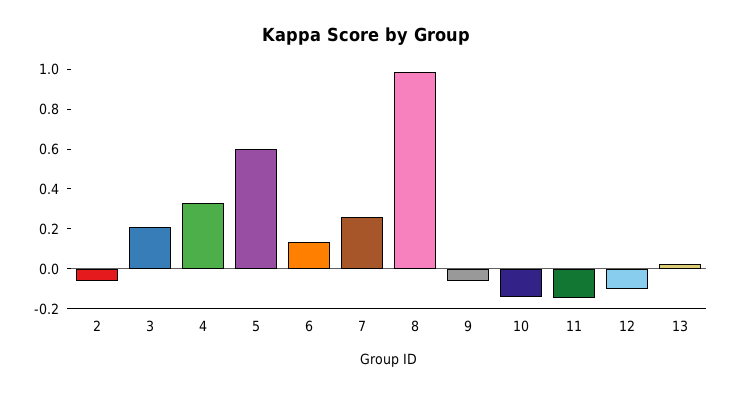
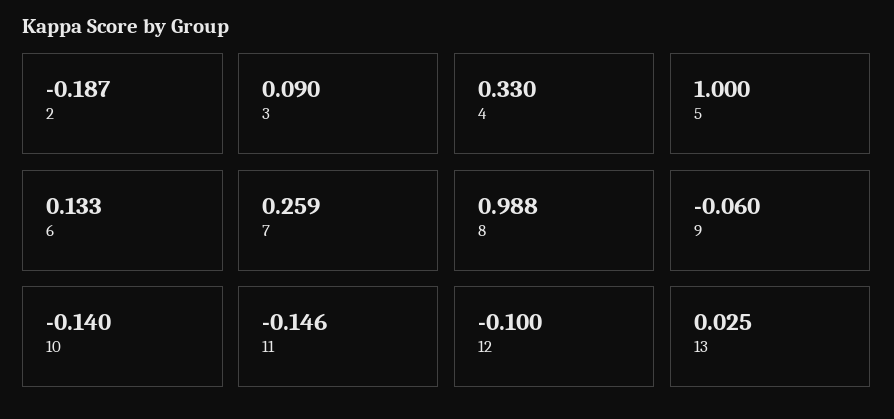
2: -0.05 -> -0.187
3: 0.2 -> 0.09
5: 0.6 -> 1

